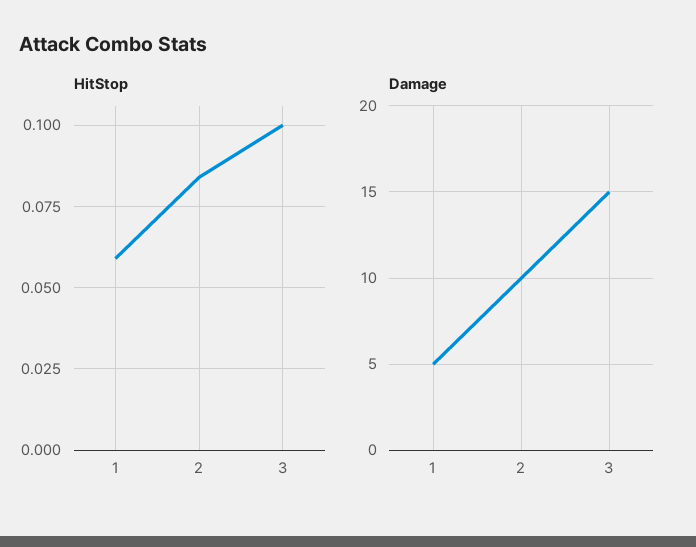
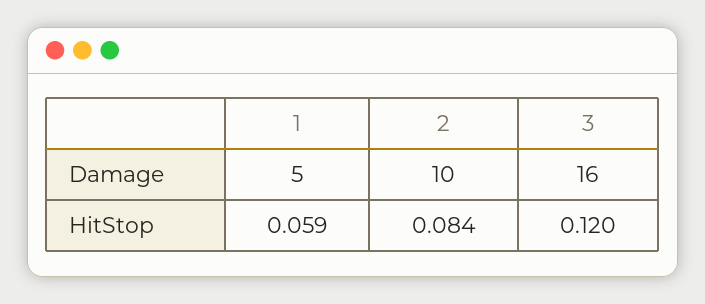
HitStop, 3: 0.1 -> 0.12
Damage, 3: 15 -> 16

